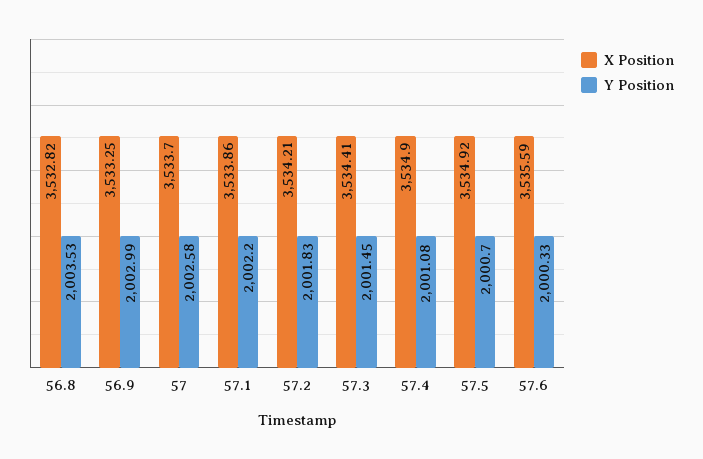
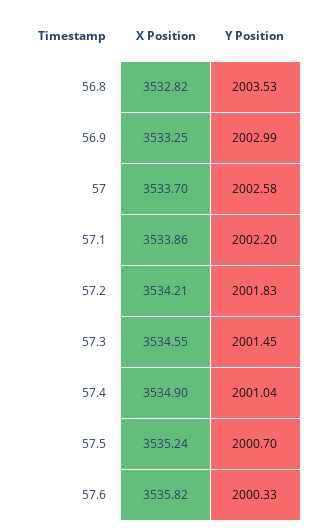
X Position, 57.3: 3534.41 -> 3534.55
Y Position, 57.4: 2001.08 -> 2001.04
X Position, 57.5: 3534.92 -> 3535.24
X Position, 57.6: 3535.59 -> 3535.82

